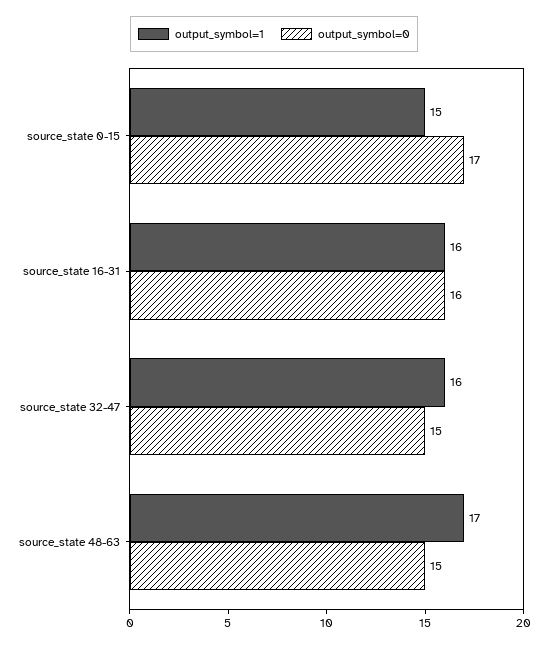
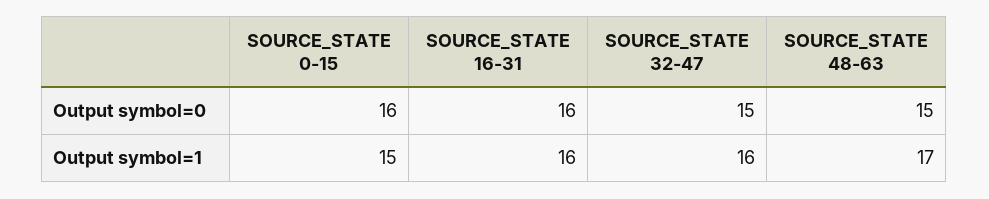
output_symbol=0, source_state 0-15: 17 -> 16

